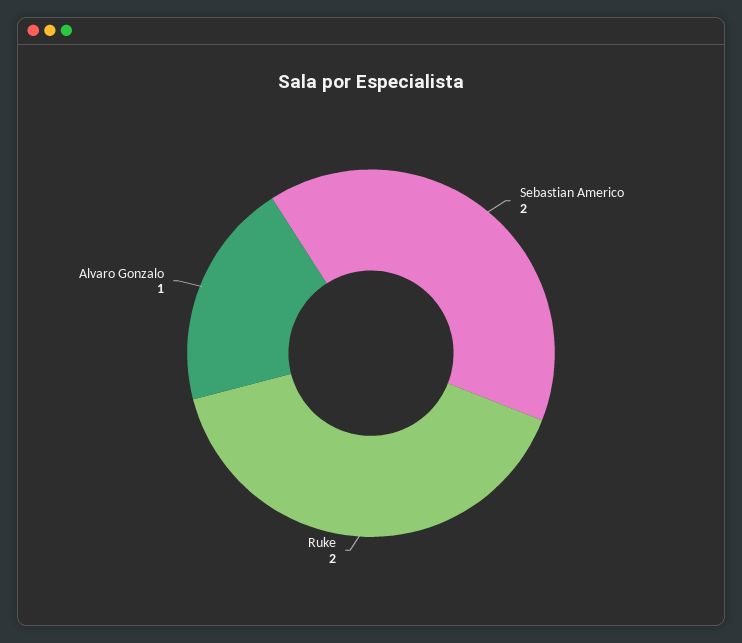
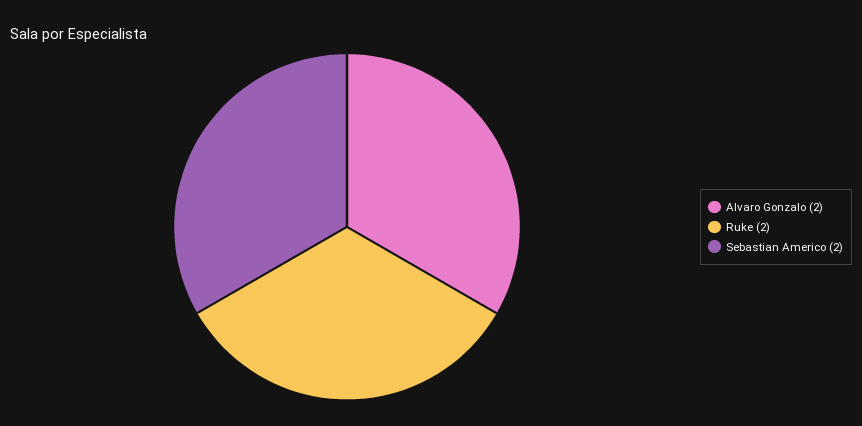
Alvaro Gonzalo: 1 -> 2

